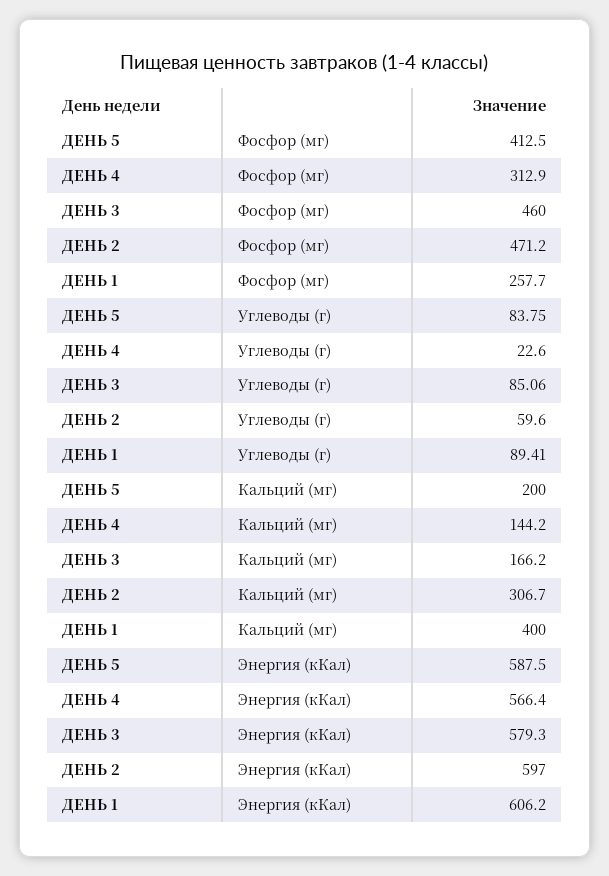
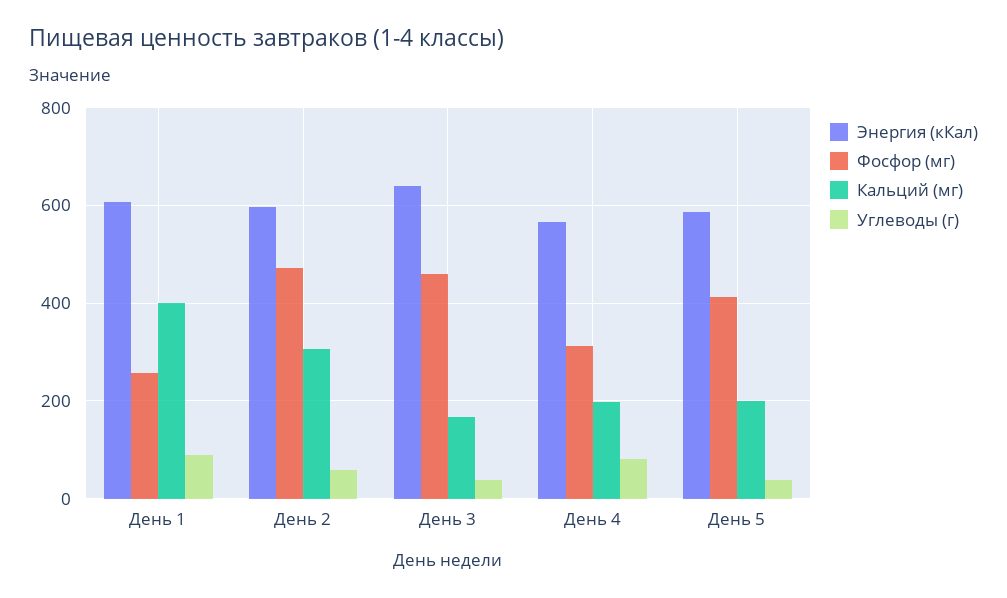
Углеводы (г), ДЕНЬ 5: 83.75 -> 40
Углеводы (г), ДЕНЬ 4: 22.6 -> 80
Углеводы (г), ДЕНЬ 3: 85.06 -> 40
Кальций (мг), ДЕНЬ 4: 144.2 -> 200
Энергия (кКал), ДЕНЬ 3: 579.3 -> 640

